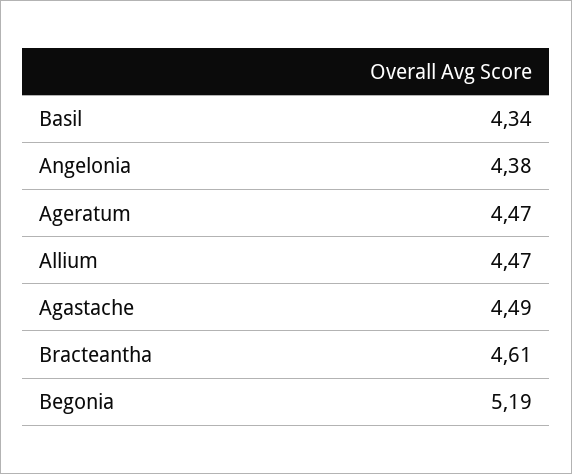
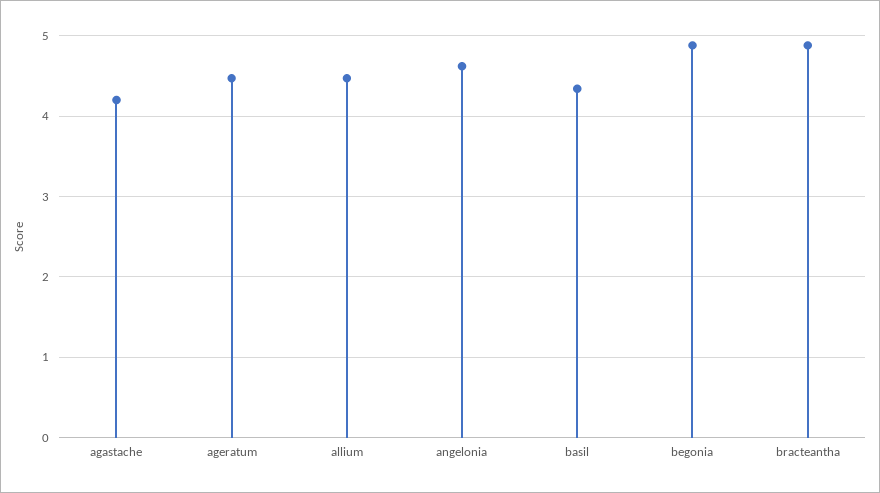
Angelonia: 4.38 -> 4.6
Agastache: 4.49 -> 4.2
Bracteantha: 4.61 -> 4.9
Begonia: 5.19 -> 4.9

